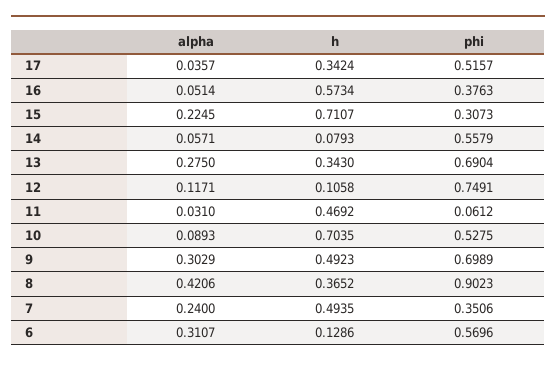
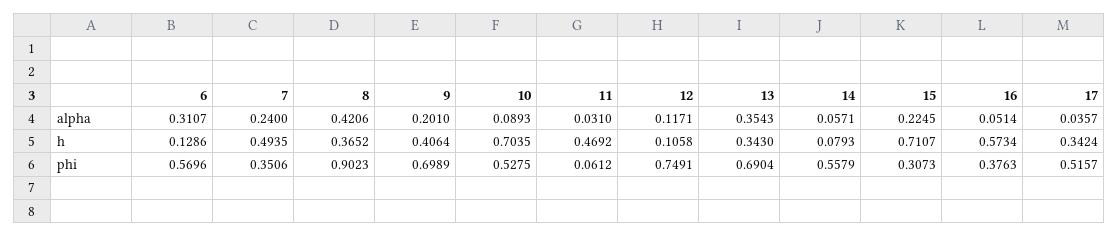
alpha, 13: 0.275 -> 0.3543
alpha, 9: 0.3029 -> 0.201
h, 9: 0.4923 -> 0.4064

